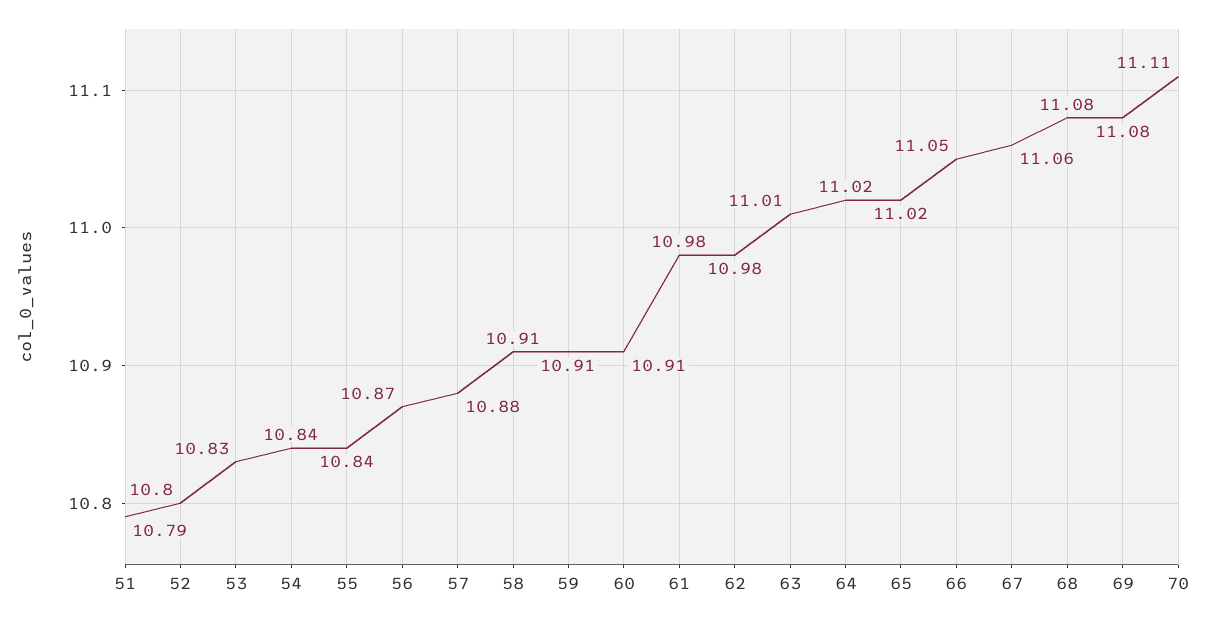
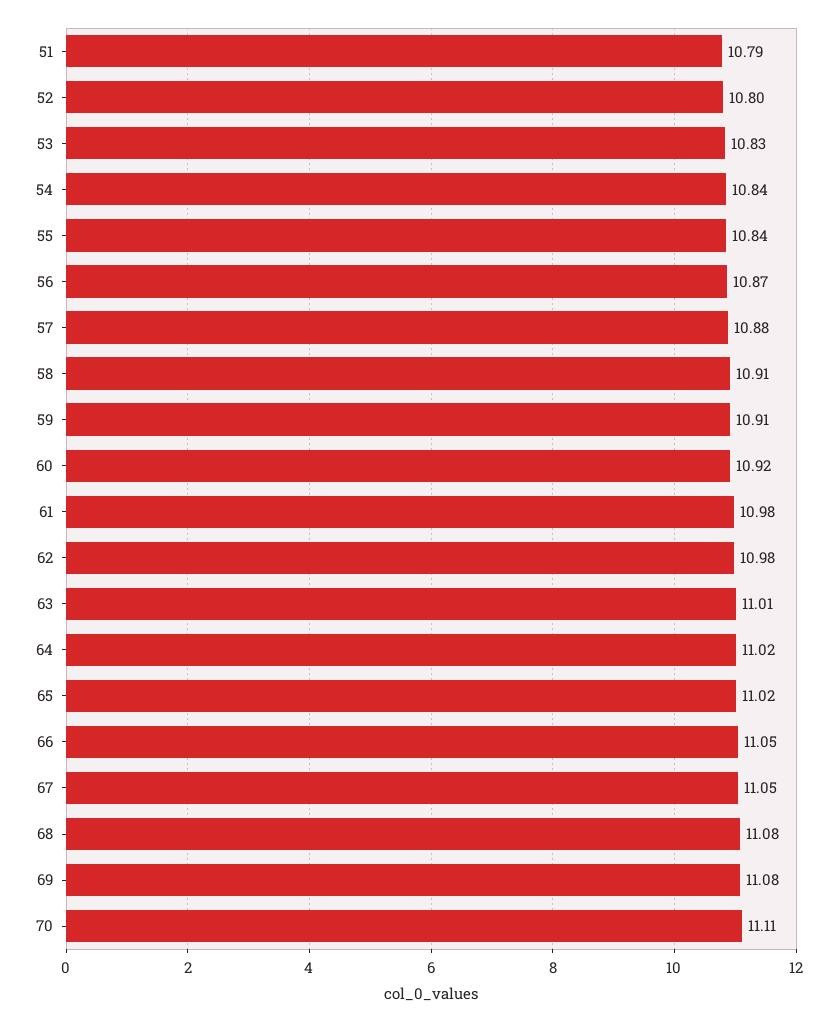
60: 10.91 -> 10.92
67: 11.06 -> 11.05

